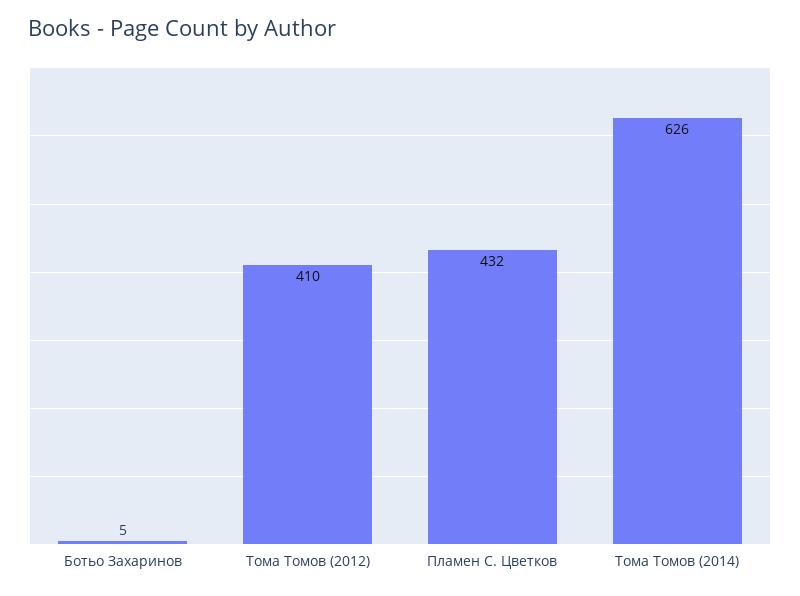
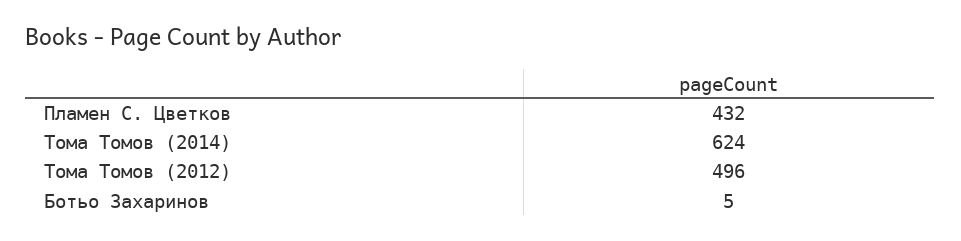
Тома Томов (2012): 410 -> 496
Тома Томов (2014): 626 -> 624

